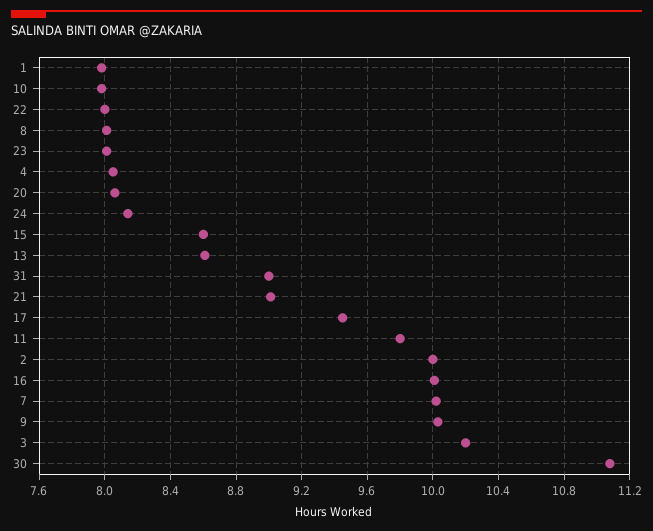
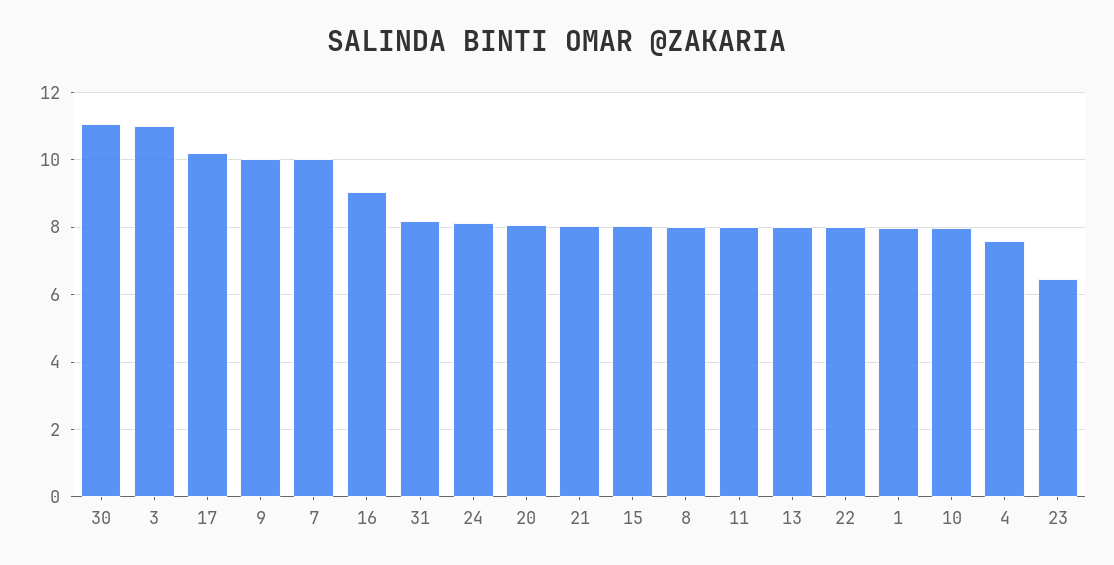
23: 8 -> 6.4
4: 8.05 -> 7.6
15: 8.6 -> 8
13: 8.6 -> 8
31: 9 -> 8.2
21: 9 -> 8
17: 9.45 -> 10.2
11: 9.8 -> 8
2: 10 -> none
16: 10 -> 9
3: 10.2 -> 11

